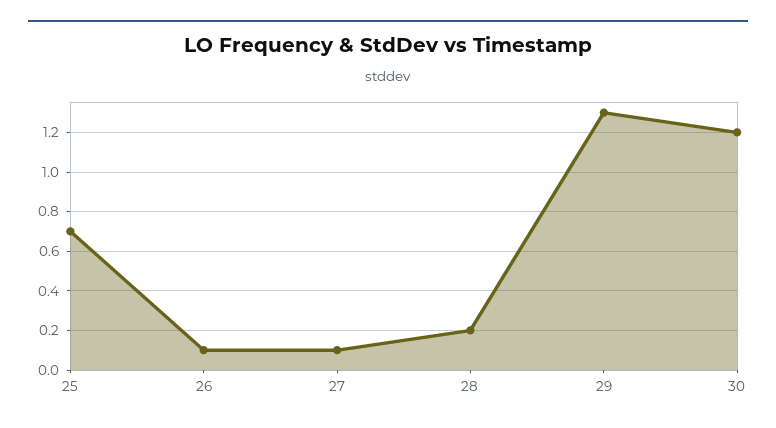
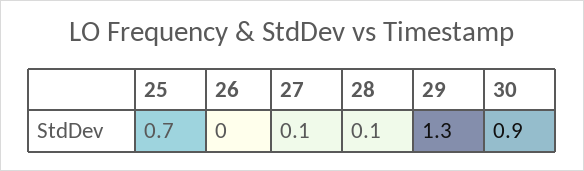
26: 0.1 -> 0
28: 0.2 -> 0.1
30: 1.2 -> 0.9

